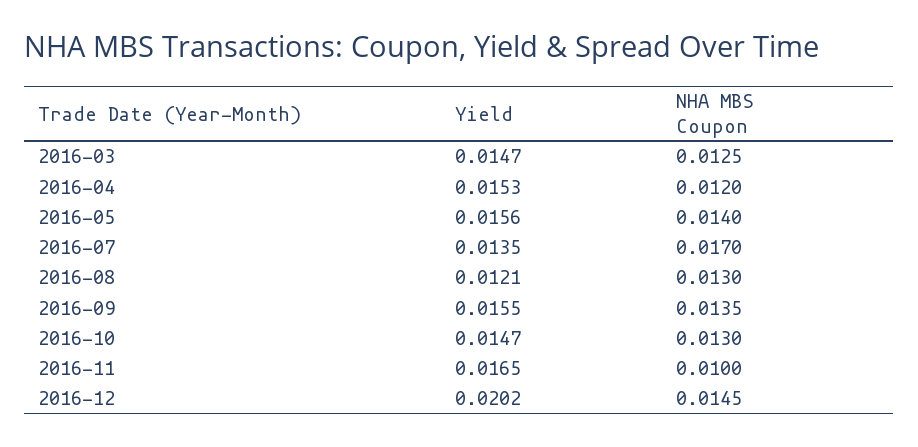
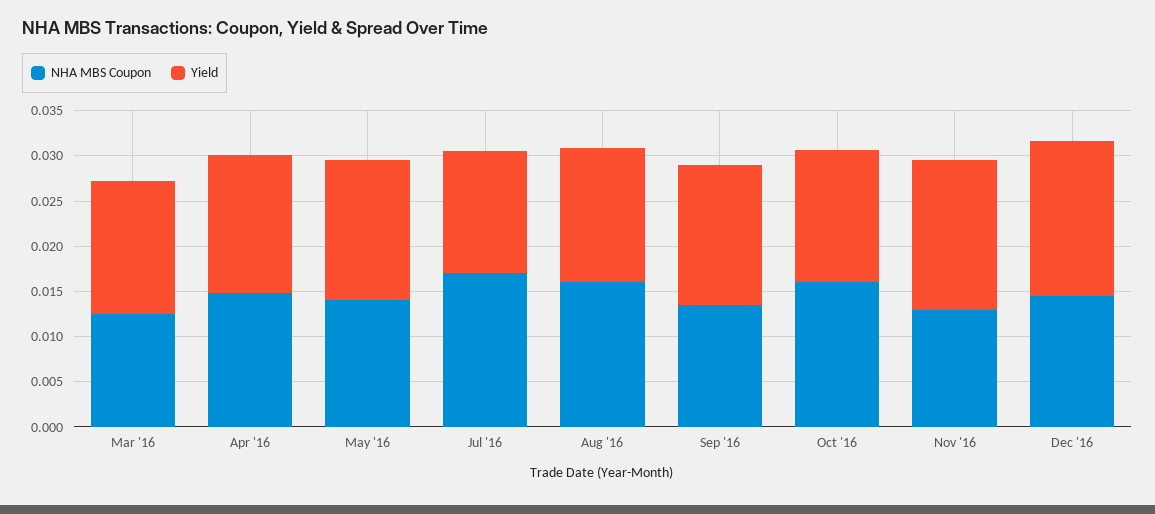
NHA MBS Coupon, 2016-04: 0.012 -> 0.015
Yield, 2016-08: 0.0121 -> 0.015
NHA MBS Coupon, 2016-08: 0.013 -> 0.016
NHA MBS Coupon, 2016-10: 0.013 -> 0.016
NHA MBS Coupon, 2016-11: 0.01 -> 0.013
Yield, 2016-12: 0.0202 -> 0.017

